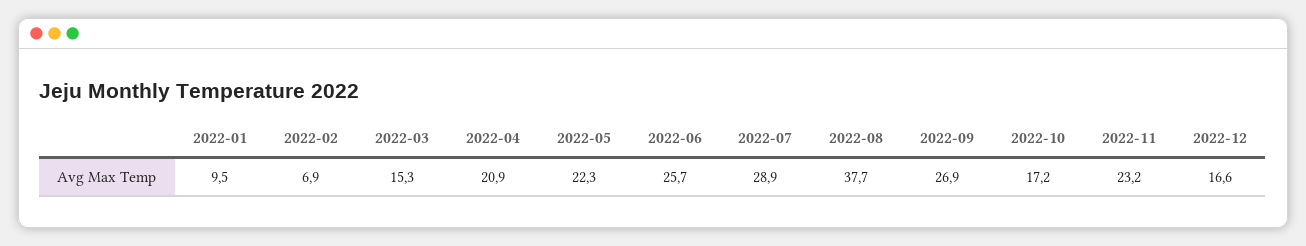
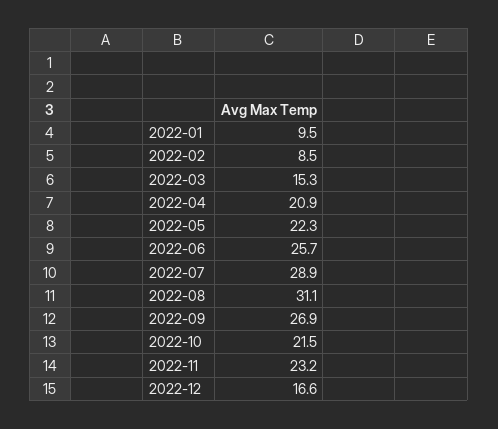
2022-02: 6.9 -> 8.5
2022-08: 37.7 -> 31.1
2022-10: 17.2 -> 21.5

